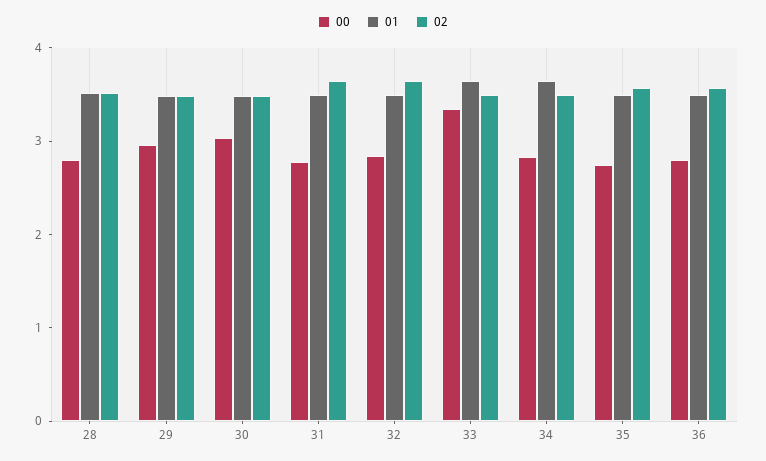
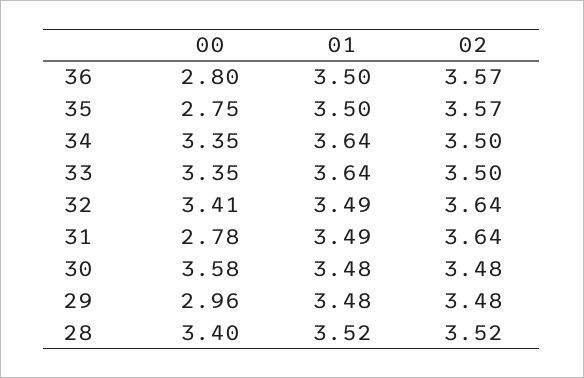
00, 28: 2.8 -> 3.4
00, 30: 3 -> 3.58
00, 32: 2.8 -> 3.41
00, 34: 2.8 -> 3.35

